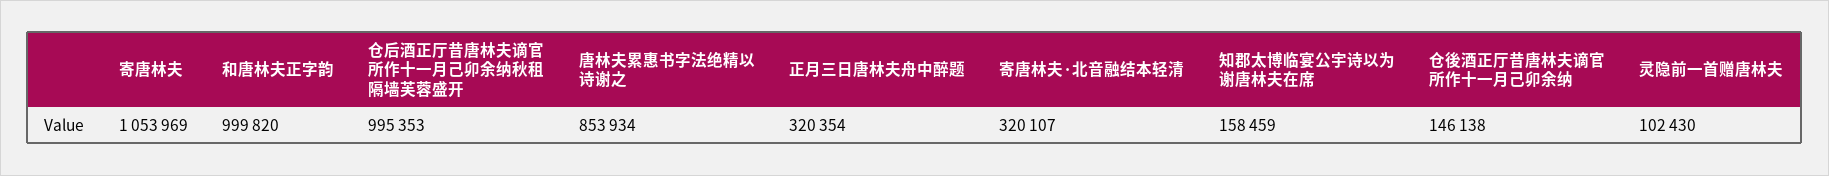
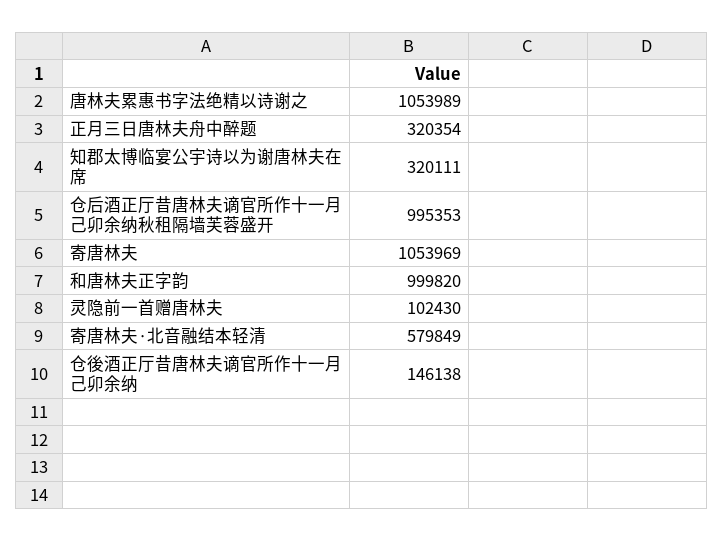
唐林夫累惠书字法绝精以诗谢之: 853934 -> 1053989
寄唐林夫·北音融结本轻清: 320107 -> 579849
知郡太博临宴公宇诗以为谢唐林夫在席: 158459 -> 320111

